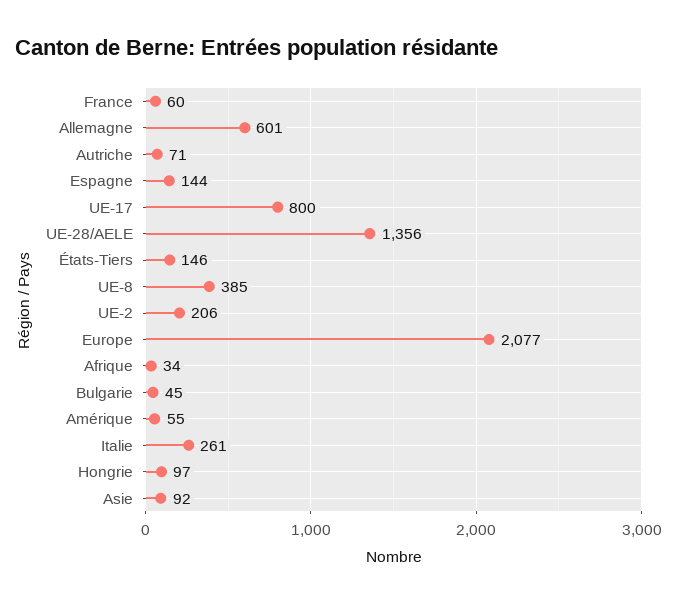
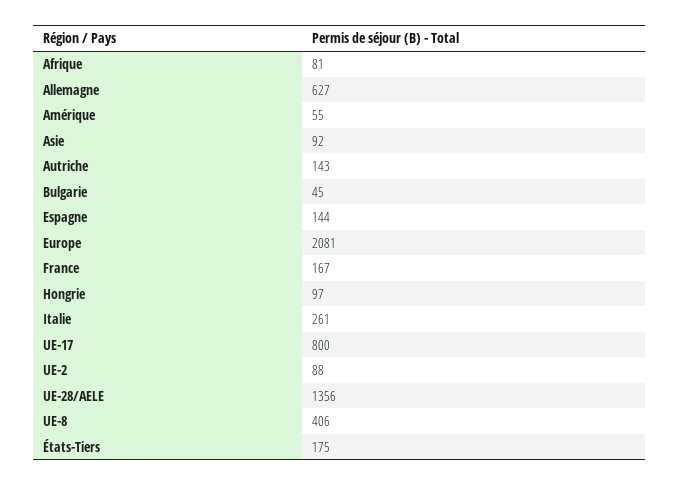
France: 60 -> 167
Allemagne: 601 -> 627
Autriche: 71 -> 143
États-Tiers: 146 -> 175
UE-8: 385 -> 406
UE-2: 206 -> 88
Europe: 2077 -> 2081
Afrique: 34 -> 81

